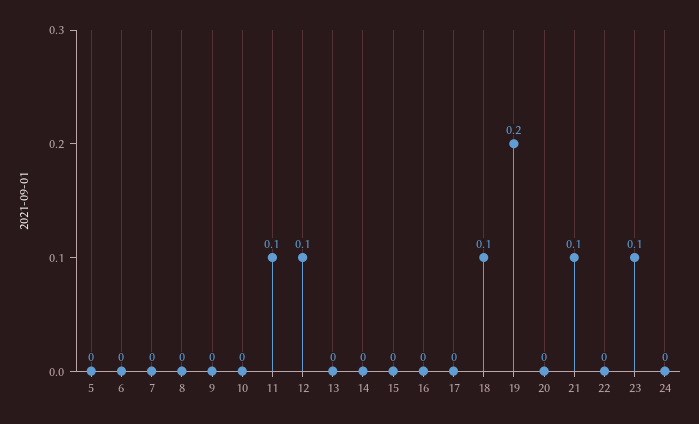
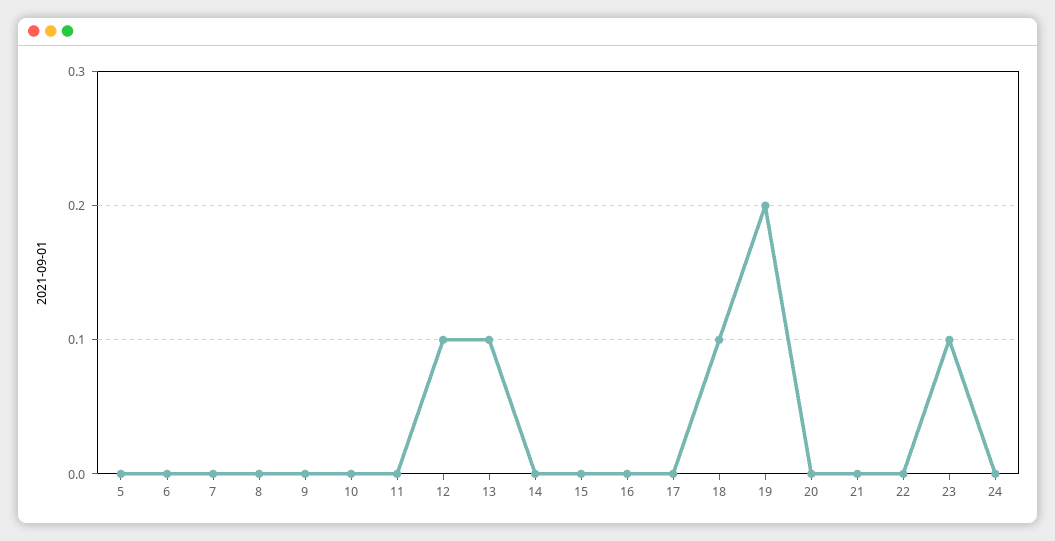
11: 0.1 -> 0
13: 0 -> 0.1
21: 0.1 -> 0

